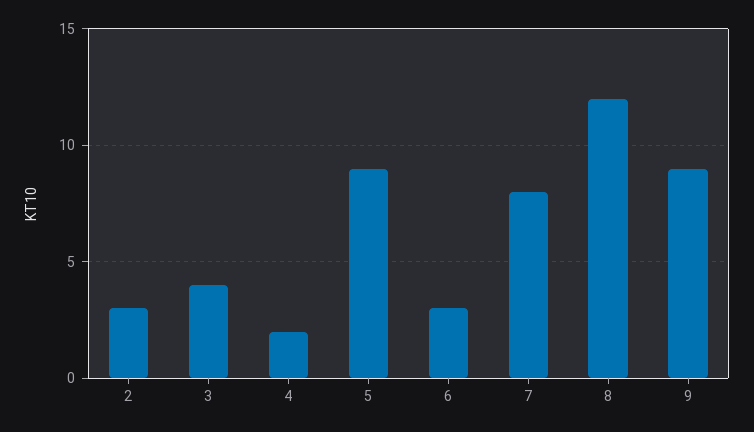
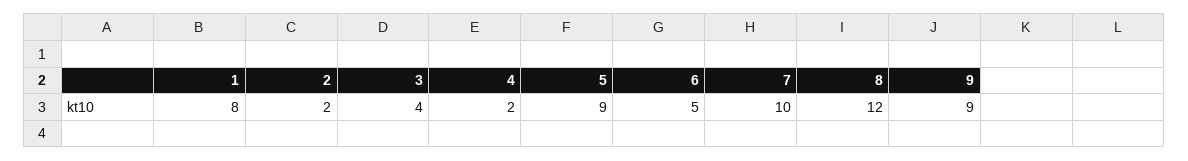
2: 3 -> 2
6: 3 -> 5
7: 8 -> 10
1: none -> 8

